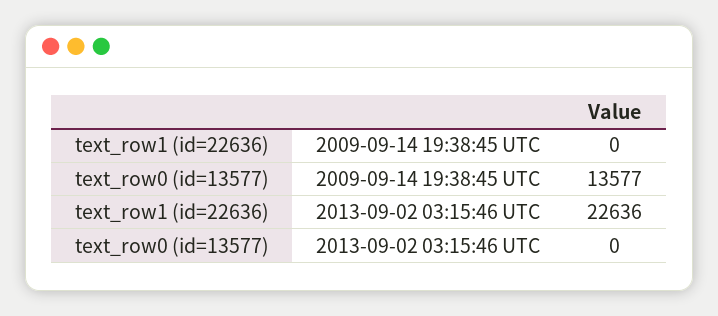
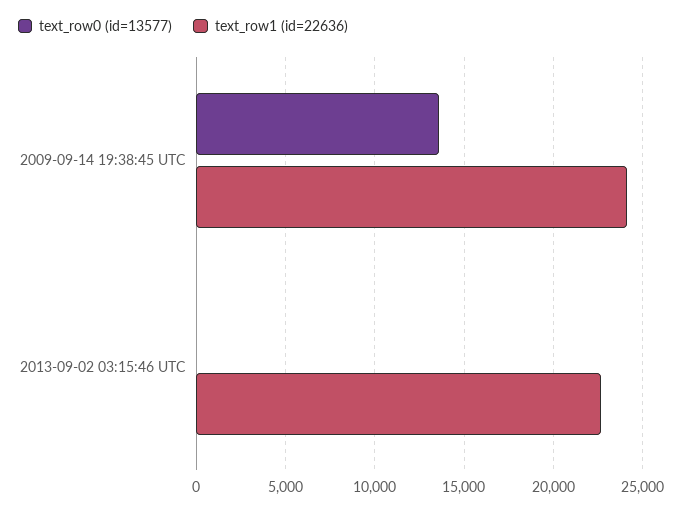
text_row1 (id=22636), 2009-09-14 19:38:45 UTC: 0 -> 24000

